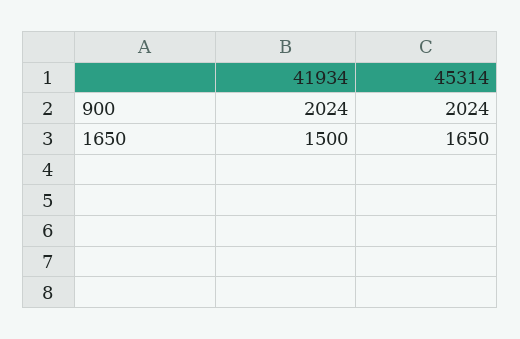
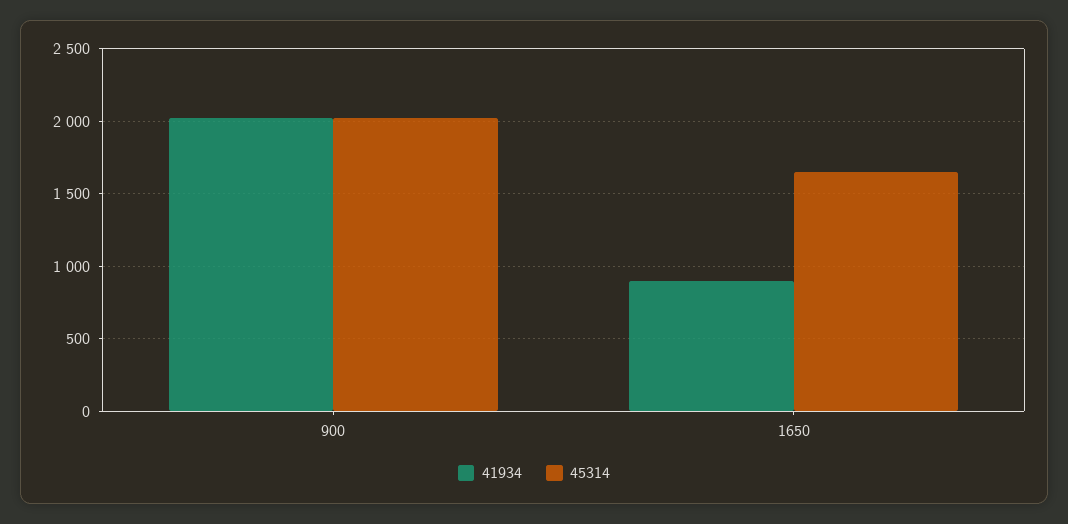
41934, 1650: 1500 -> 900

